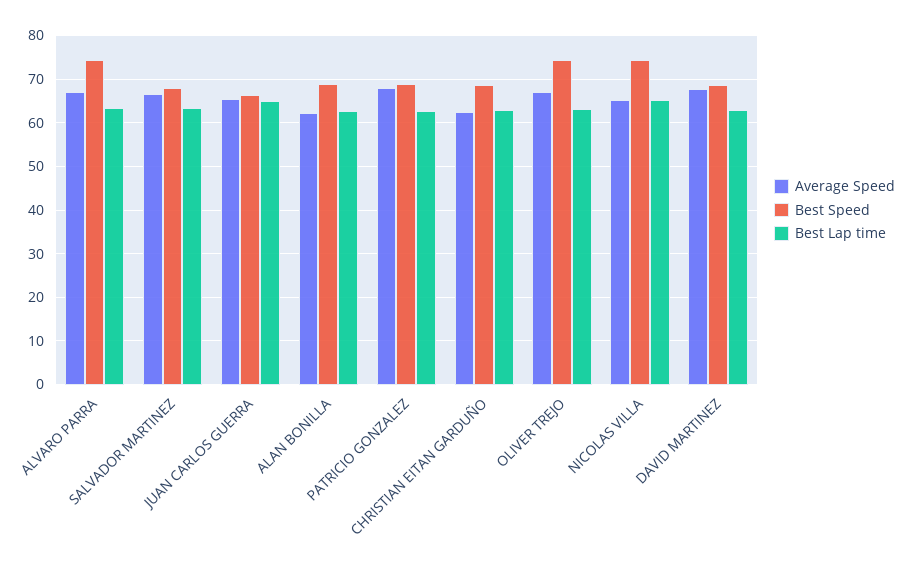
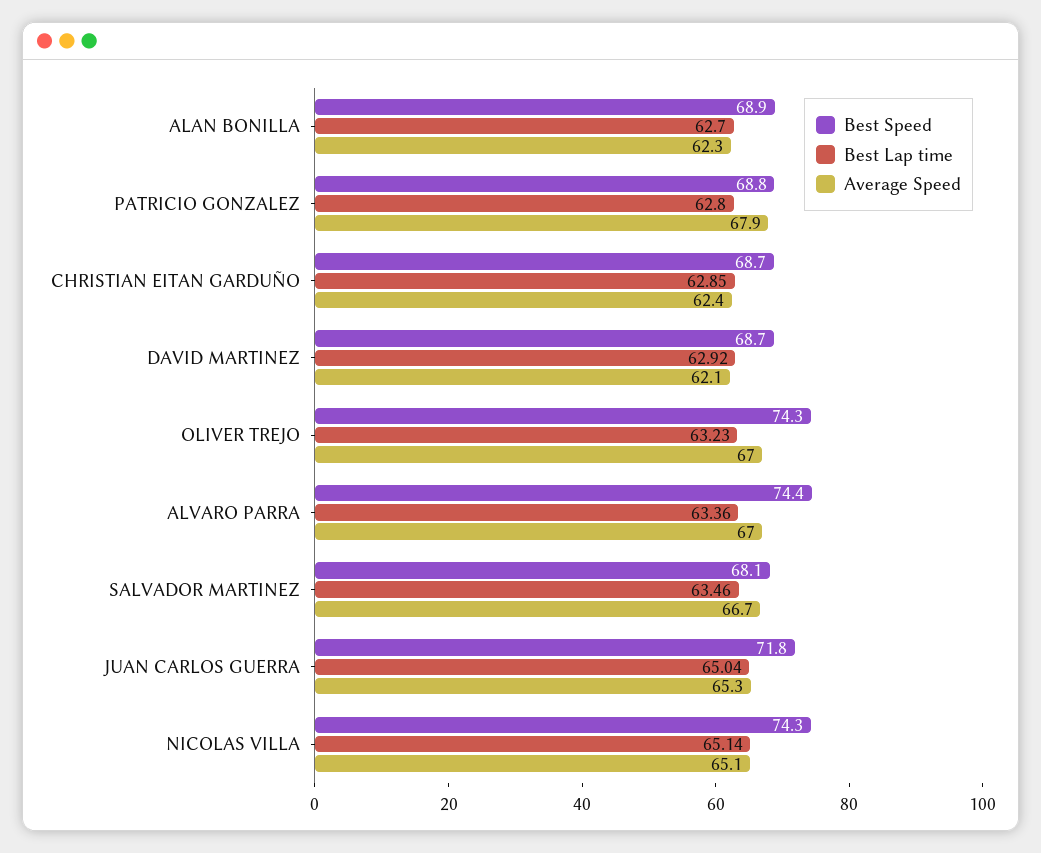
Best Speed, JUAN CARLOS GUERRA: 66 -> 71.8
Average Speed, DAVID MARTINEZ: 68 -> 62.1

